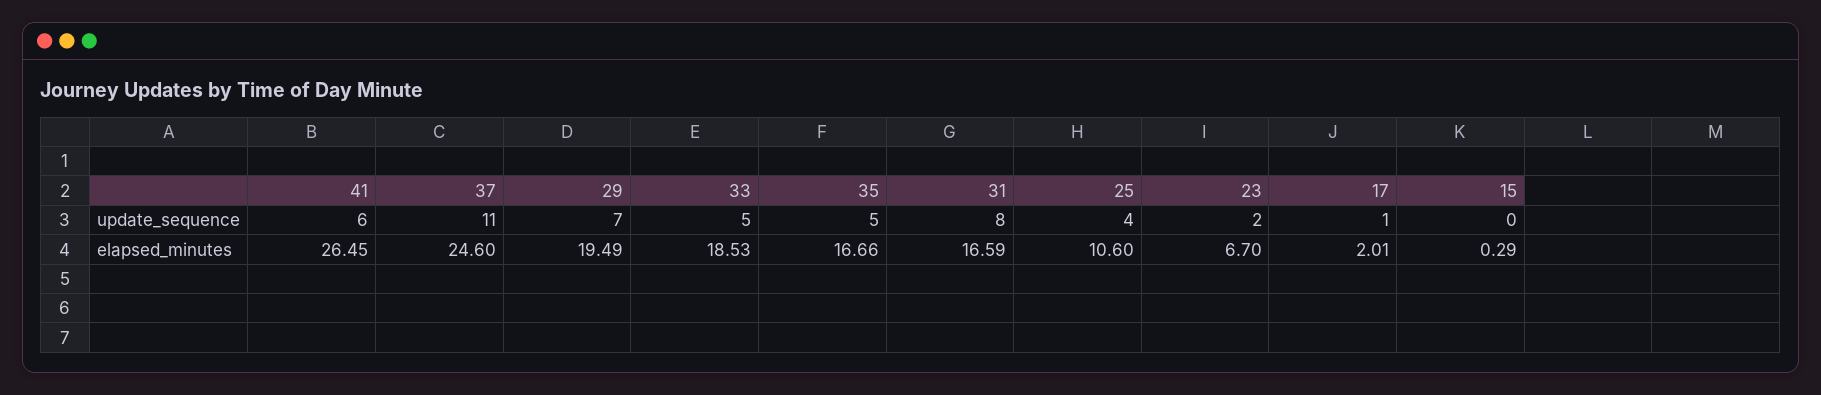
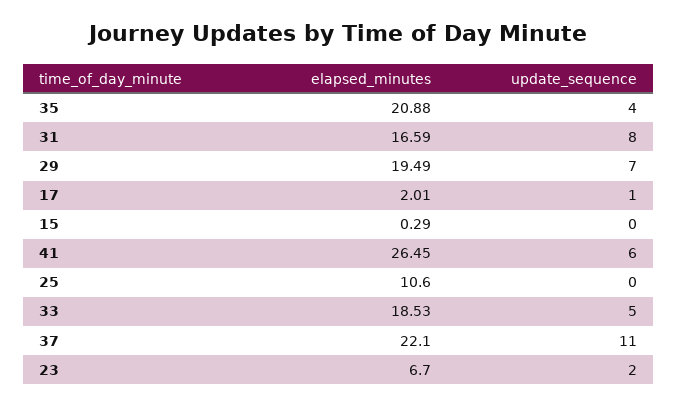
35, update_sequence: 5 -> 4
25, update_sequence: 4 -> 0
37, elapsed_minutes: 24.6 -> 22.1
35, elapsed_minutes: 16.66 -> 20.88

